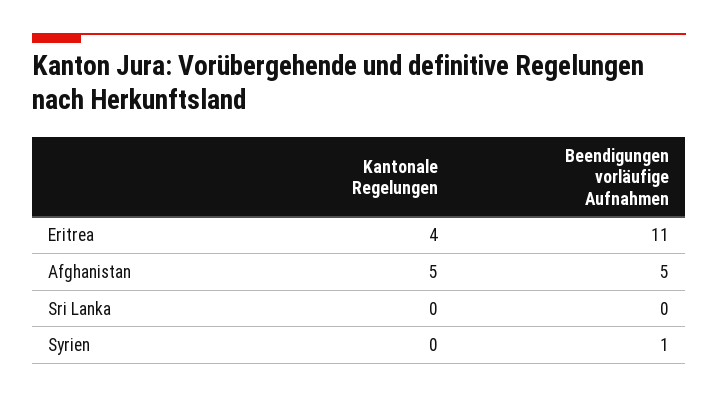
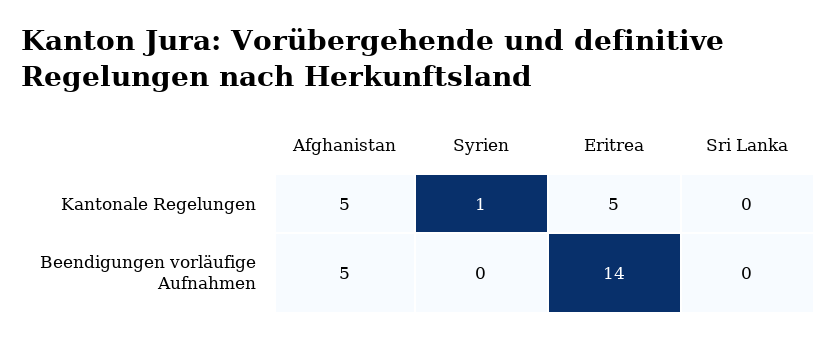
Kantonale Regelungen, Eritrea: 4 -> 5
Beendigungen vorläufige Aufnahmen, Eritrea: 11 -> 14
Kantonale Regelungen, Syrien: 0 -> 1
Beendigungen vorläufige Aufnahmen, Syrien: 1 -> 0

